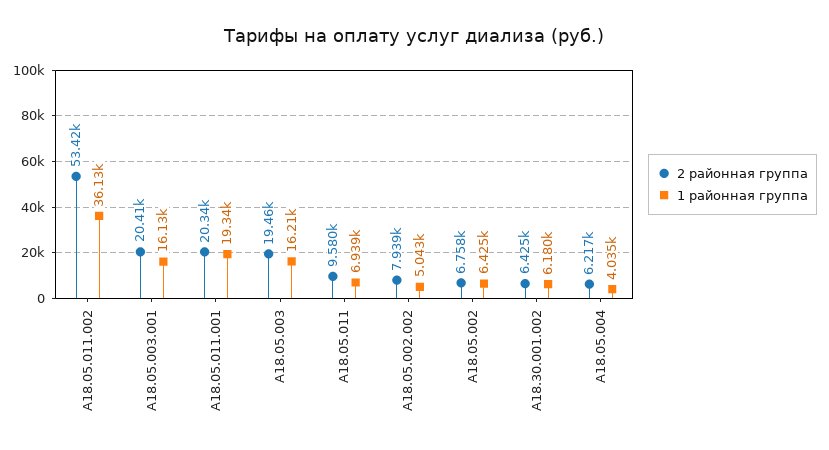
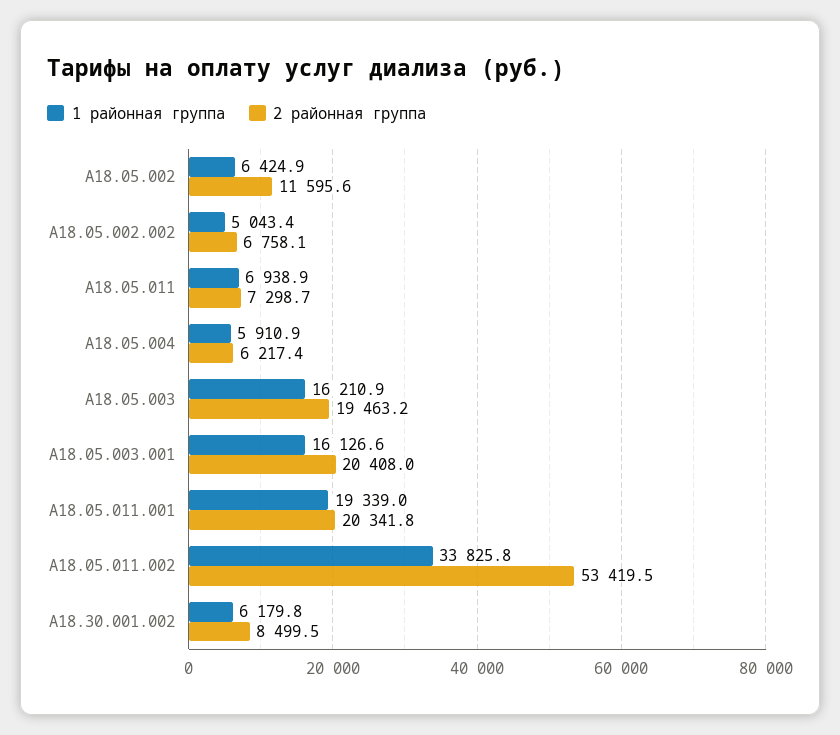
1 районная группа, A18.05.011.002: 36130 -> 33825.8
2 районная группа, A18.05.011: 9580 -> 7298.7
2 районная группа, A18.05.002.002: 7939 -> 6758.1
2 районная группа, A18.05.002: 6758 -> 11595.6
2 районная группа, A18.30.001.002: 6425 -> 8499.5
1 районная группа, A18.05.004: 4035 -> 5910.9

